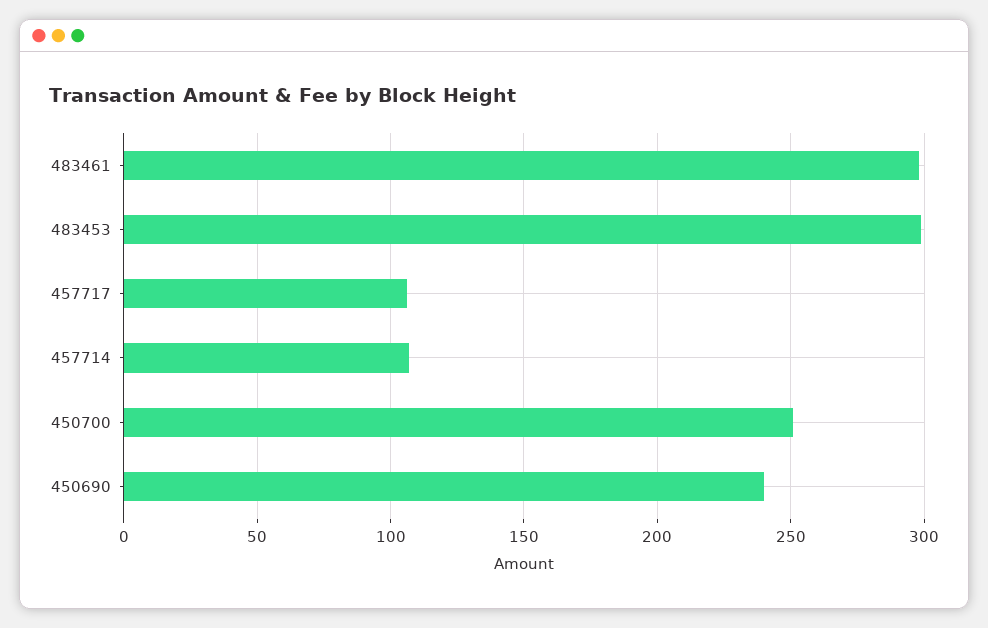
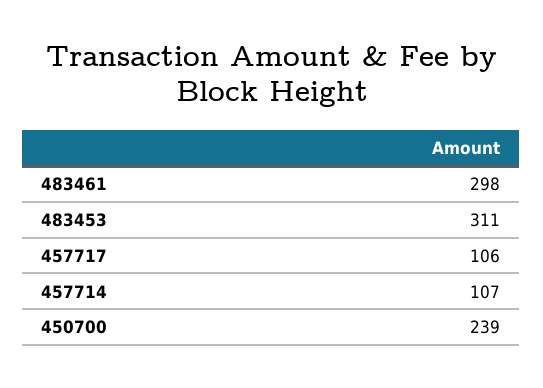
483453: 300 -> 311
450700: 250 -> 239
450690: 240 -> none

